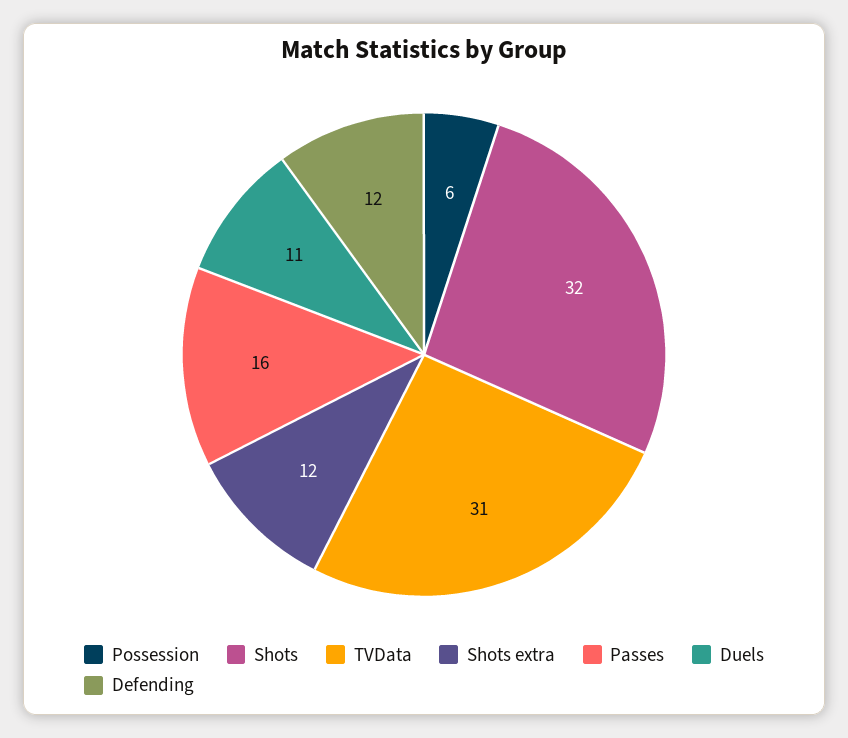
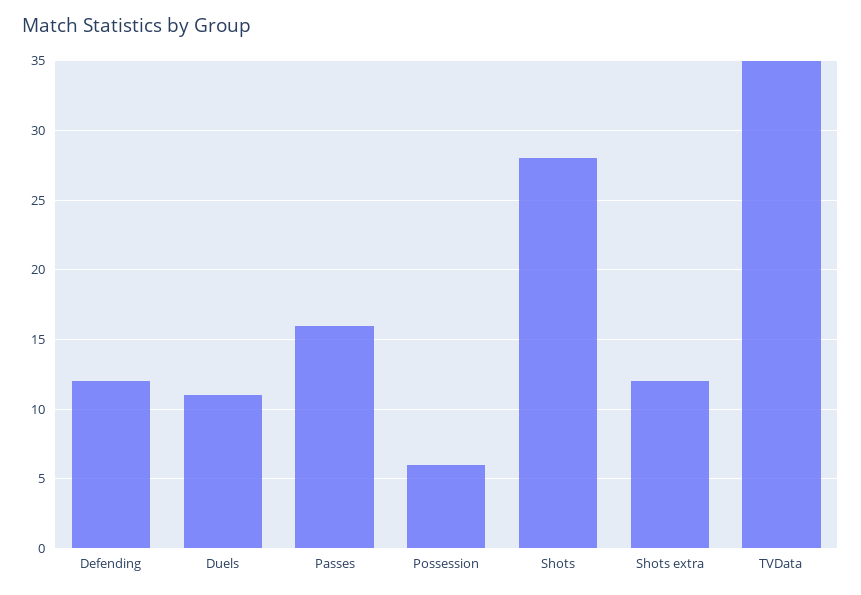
Shots: 32 -> 28
TVData: 31 -> 35

